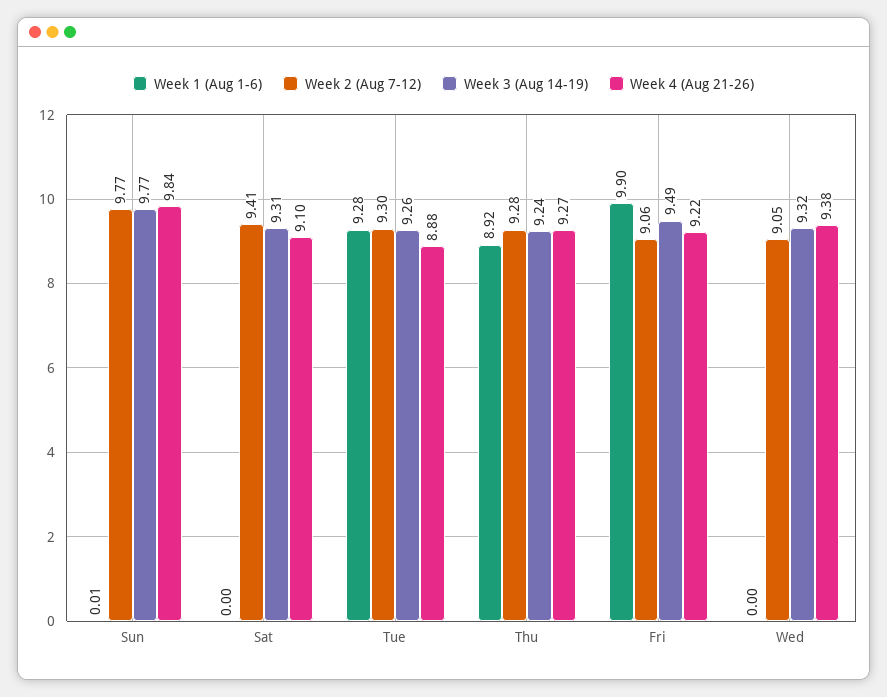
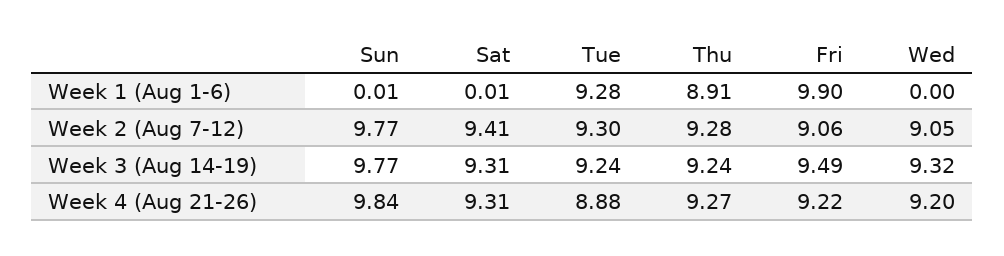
Week 1 (Aug 1-6), Sat: 0 -> 0.01
Week 4 (Aug 21-26), Sat: 9.1 -> 9.31
Week 3 (Aug 14-19), Tue: 9.26 -> 9.24
Week 1 (Aug 1-6), Thu: 8.92 -> 8.91
Week 4 (Aug 21-26), Wed: 9.38 -> 9.2

